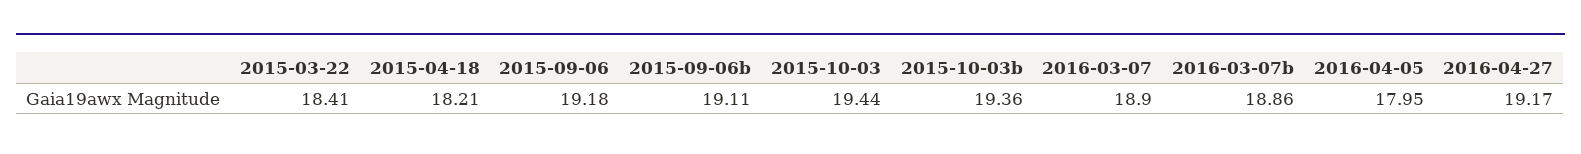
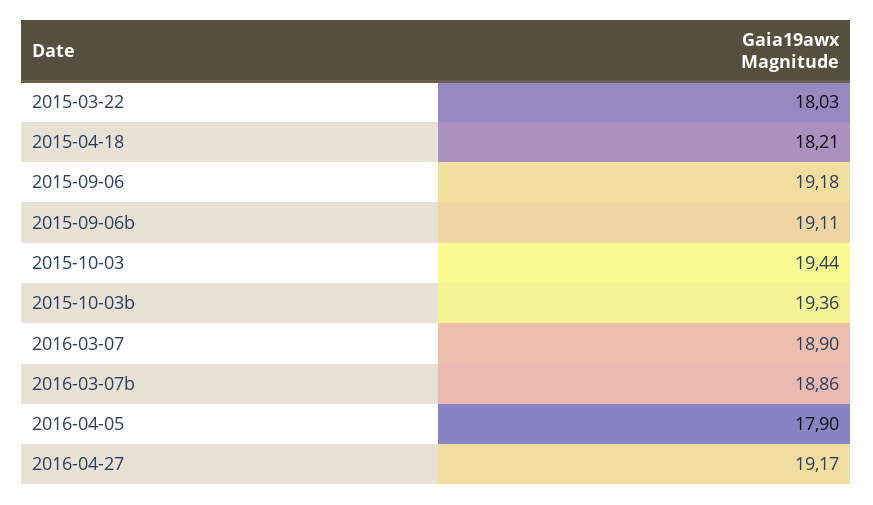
2015-03-22: 18.41 -> 18.03
2016-04-05: 17.95 -> 17.9

